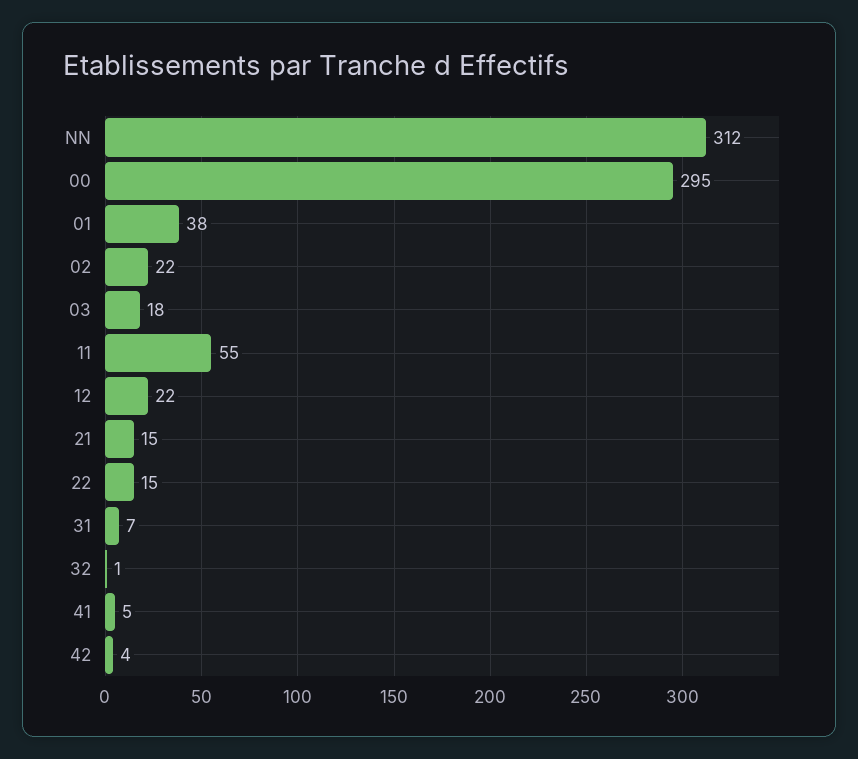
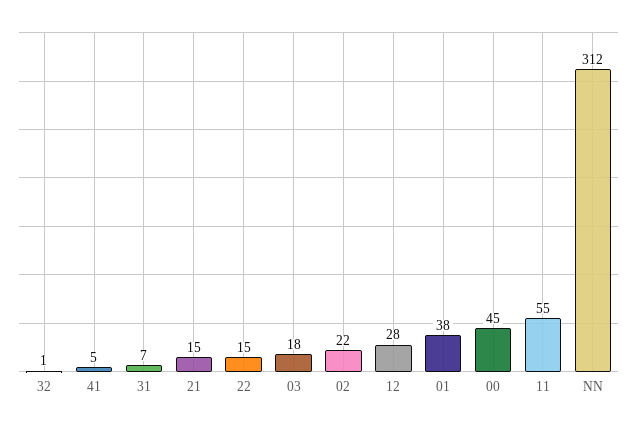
00: 295 -> 45
12: 22 -> 28
42: 4 -> none

